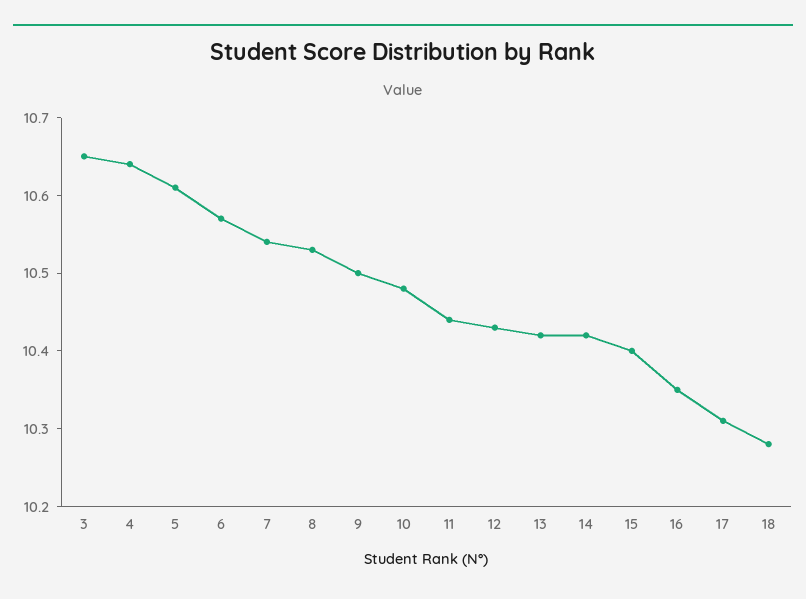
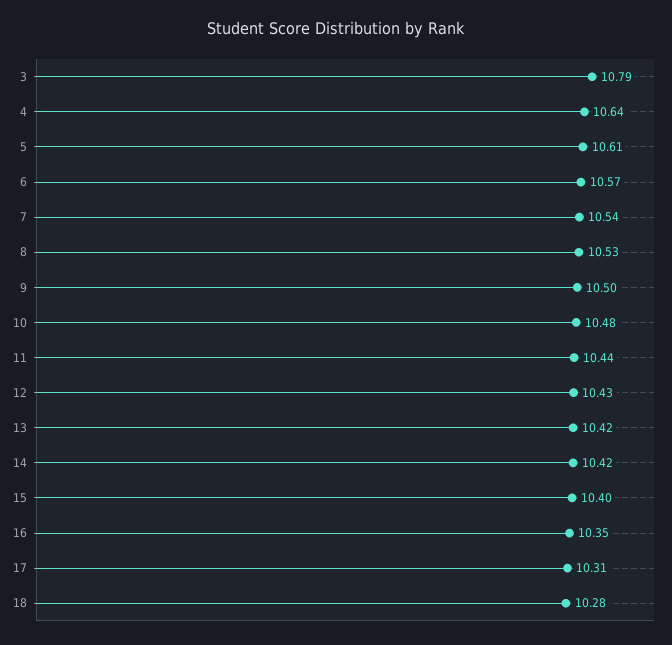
3: 10.65 -> 10.79

